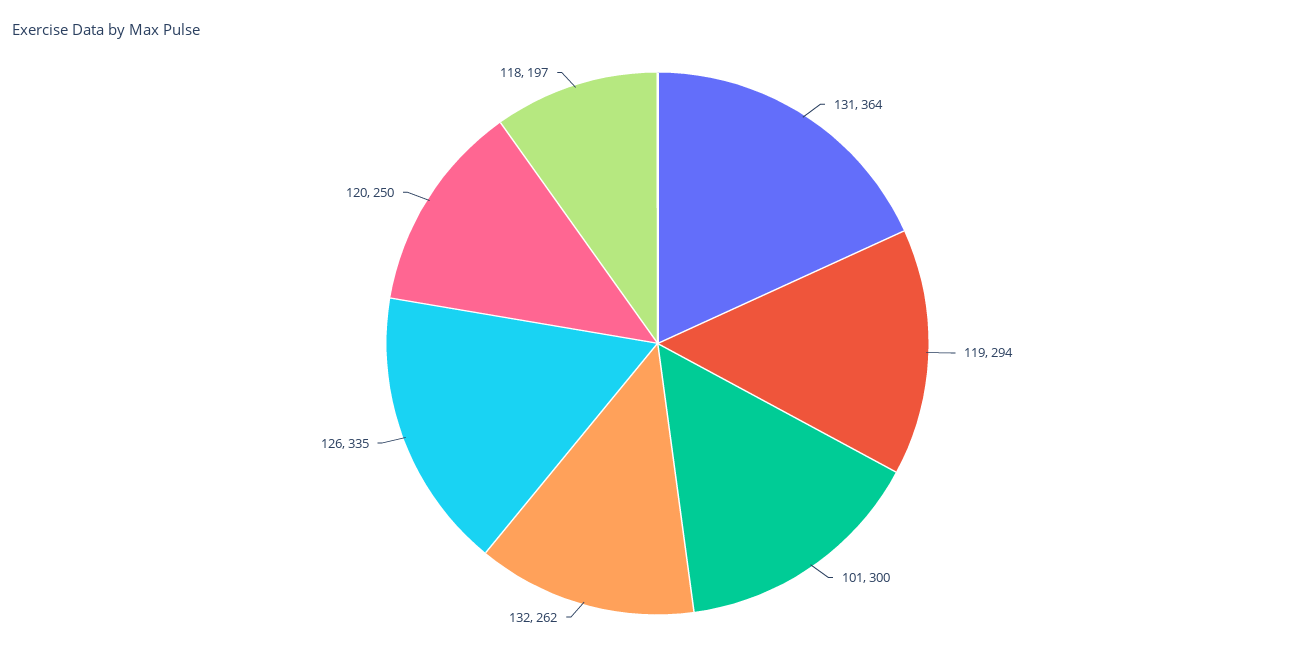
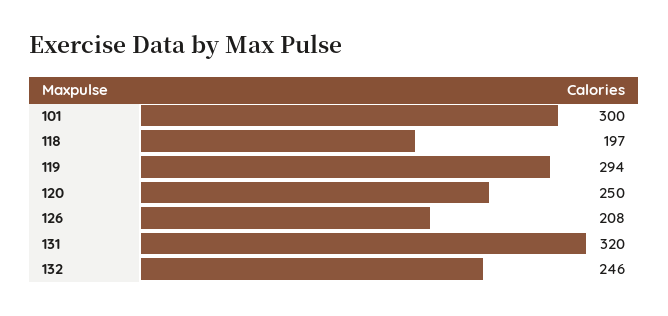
131: 364 -> 320
132: 262 -> 246
126: 335 -> 208

